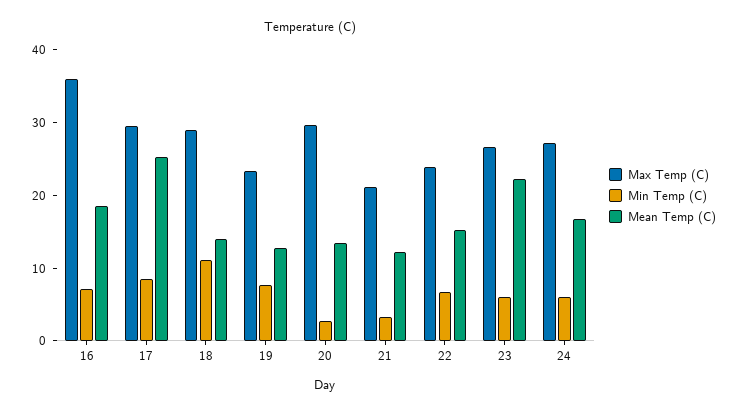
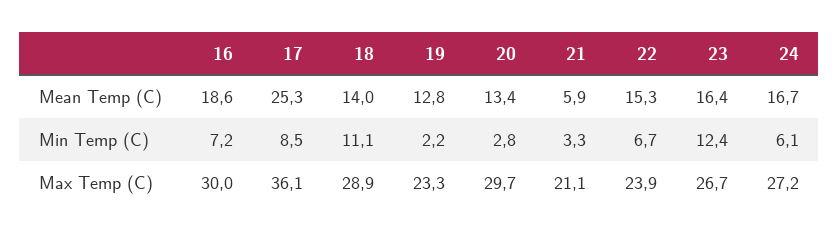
Max Temp (C), 16: 36 -> 30
Max Temp (C), 17: 30 -> 36.1
Min Temp (C), 19: 8 -> 2.2
Mean Temp (C), 21: 12 -> 5.9
Min Temp (C), 23: 6 -> 12.4
Mean Temp (C), 23: 22 -> 16.4

